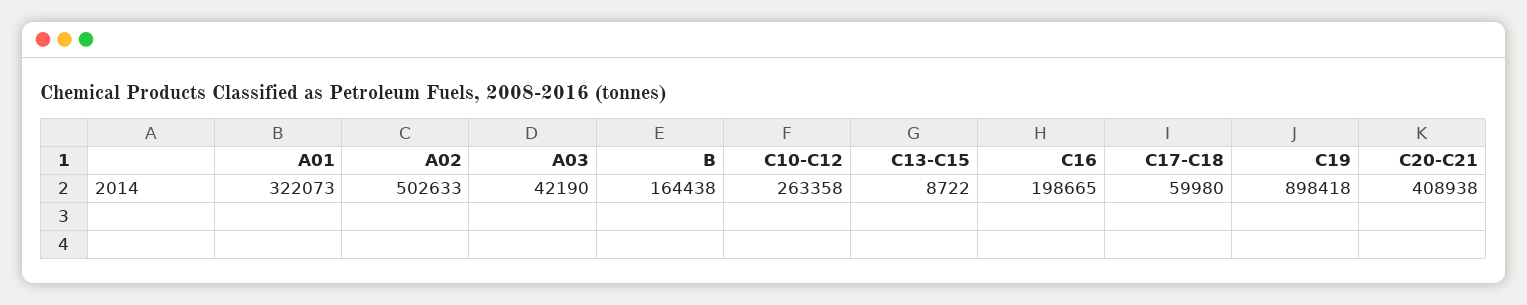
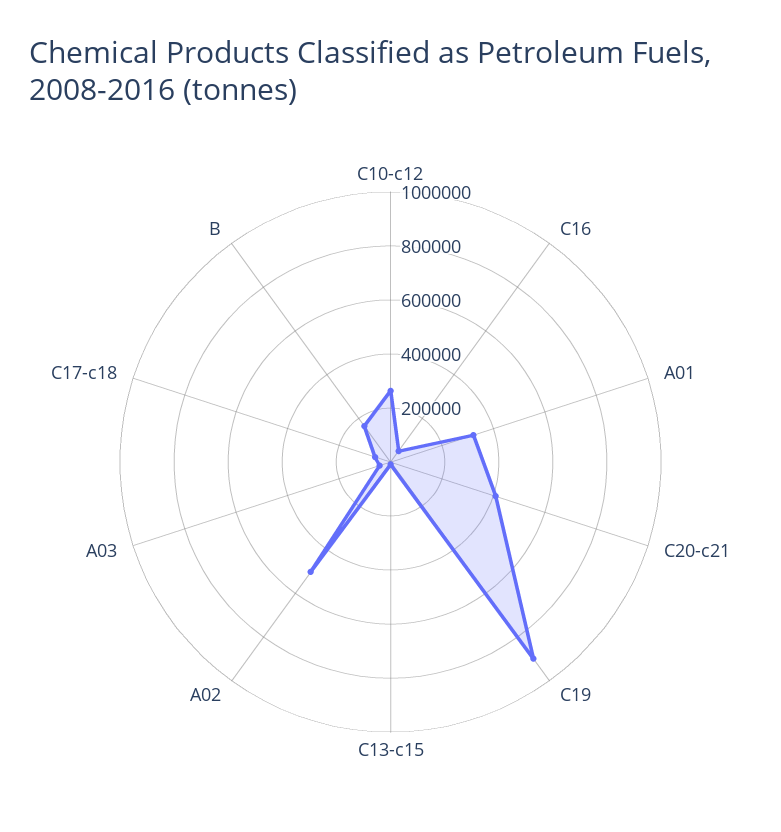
C16: 198665 -> 50000

